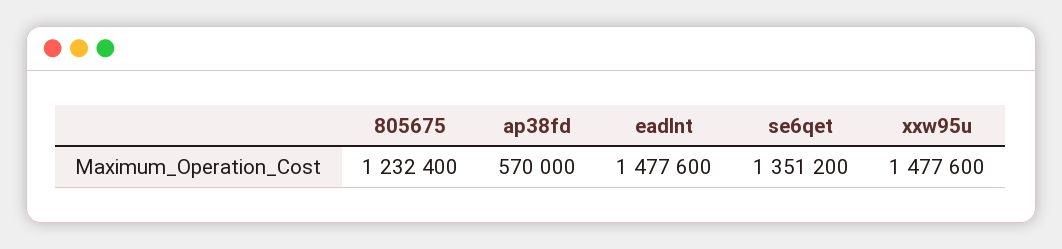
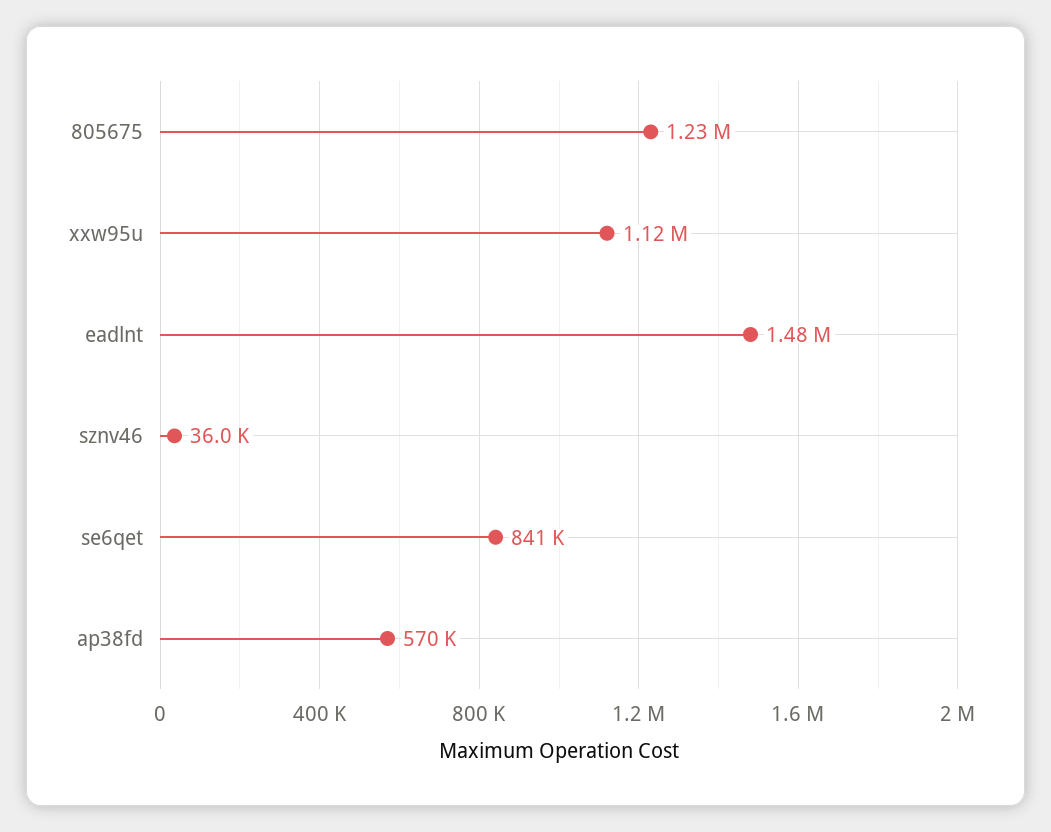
se6qet: 1351200 -> 841000
xxw95u: 1477600 -> 1120000
sznv46: none -> 36000

